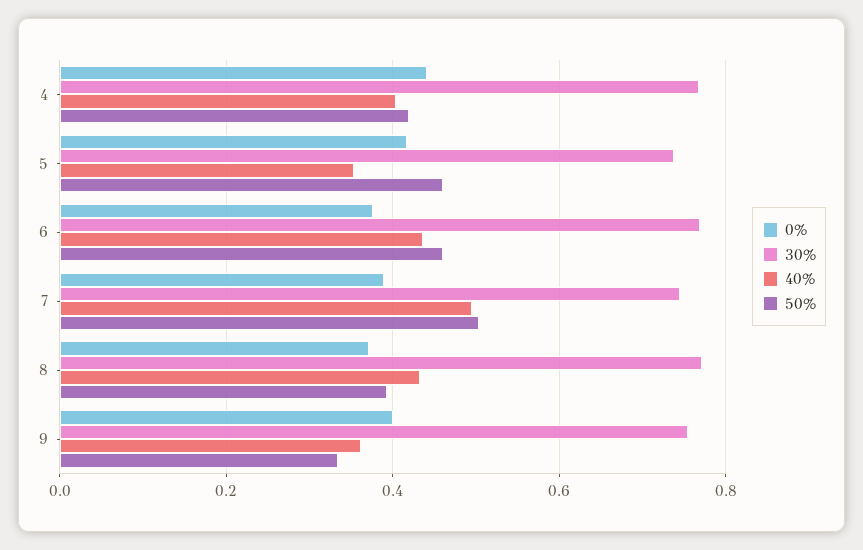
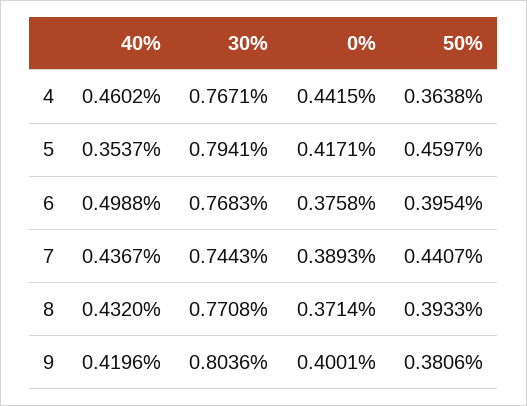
40%, 4: 0.4 -> 0.4602
50%, 4: 0.42 -> 0.3638
30%, 5: 0.74 -> 0.7941
40%, 6: 0.44 -> 0.4988
50%, 6: 0.46 -> 0.3954
40%, 7: 0.5 -> 0.4367
50%, 7: 0.5 -> 0.4407
30%, 9: 0.76 -> 0.8036
40%, 9: 0.36 -> 0.4196
50%, 9: 0.34 -> 0.3806

